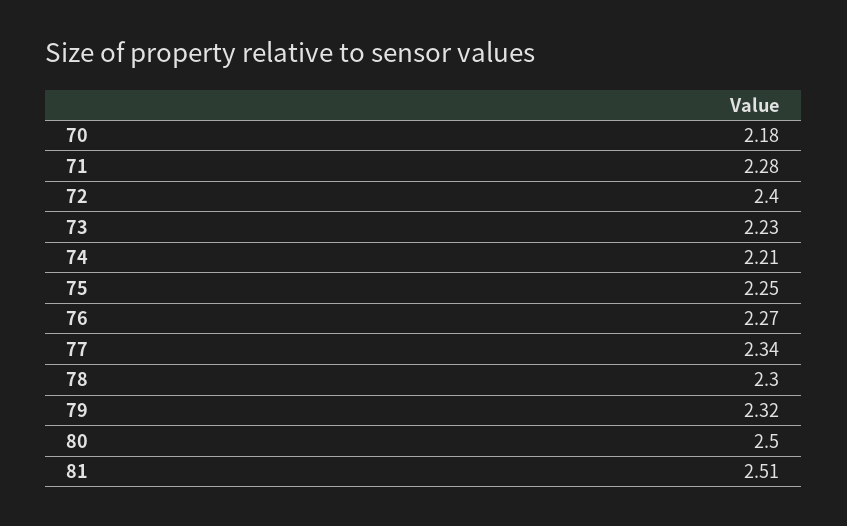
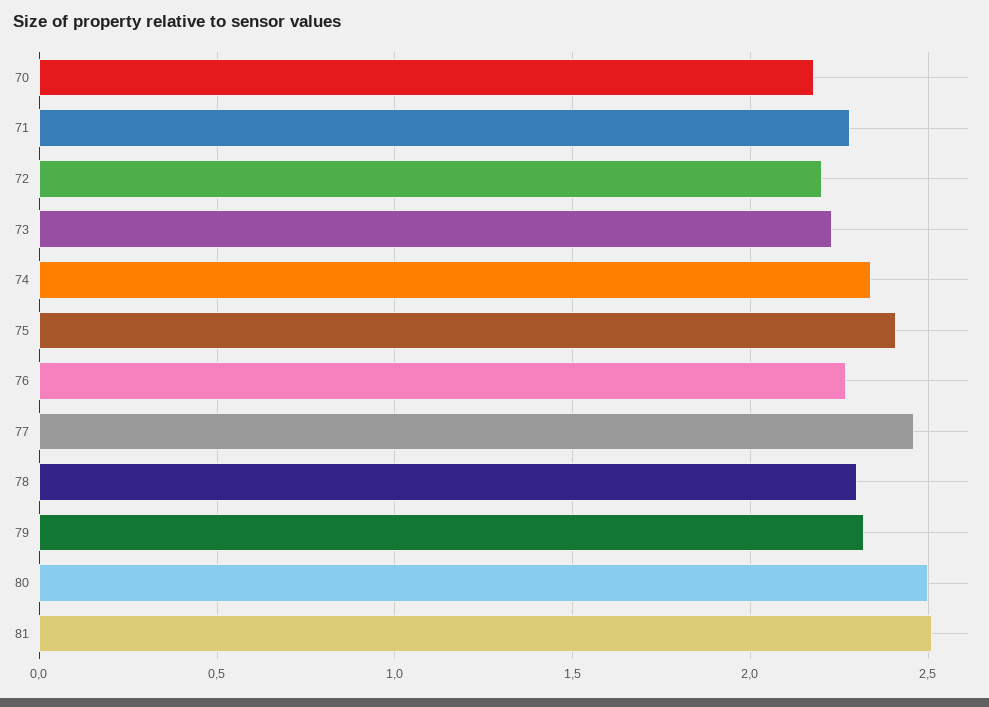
72: 2.4 -> 2.2
74: 2.21 -> 2.35
75: 2.25 -> 2.4
77: 2.34 -> 2.45

